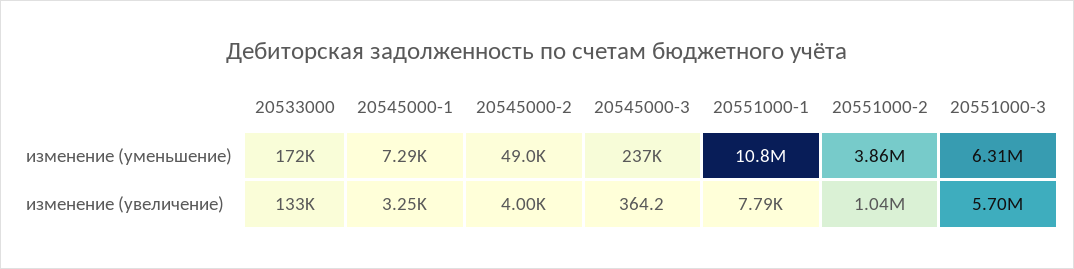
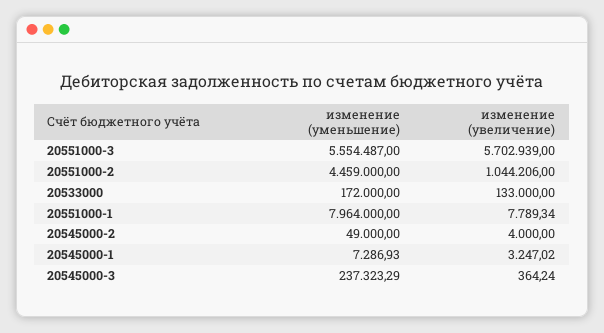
20551000-1, изменение (уменьшение): 10800000 -> 7964000
20551000-2, изменение (уменьшение): 3860000 -> 4459000
20551000-3, изменение (уменьшение): 6310000 -> 5554487

